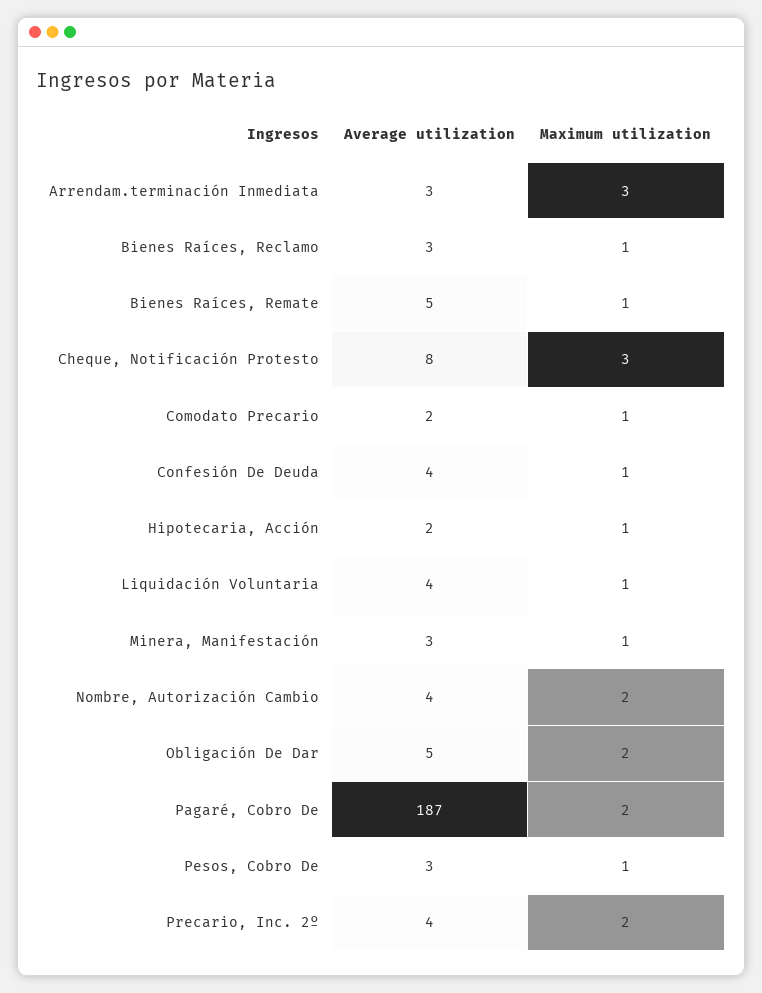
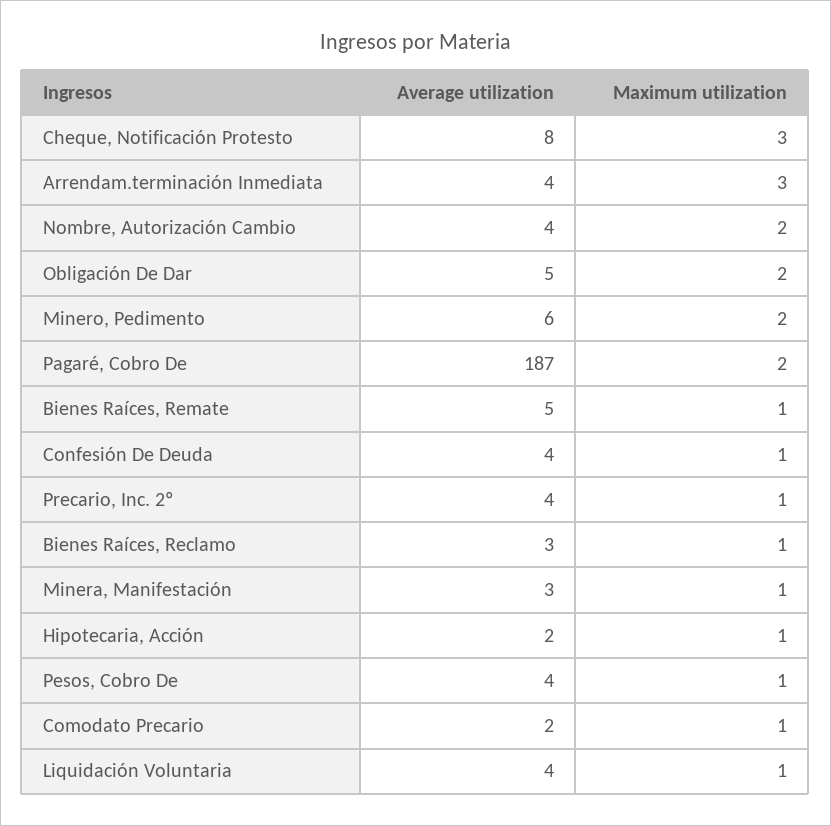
Average utilization, Arrendam.terminación Inmediata: 3 -> 4
Average utilization, Pesos, Cobro De: 3 -> 4
Maximum utilization, Precario, Inc. 2º: 2 -> 1
Average utilization, Minero, Pedimento: none -> 6
Maximum utilization, Minero, Pedimento: none -> 2

